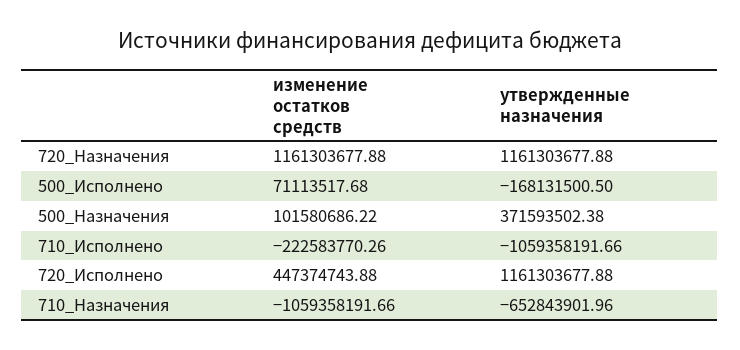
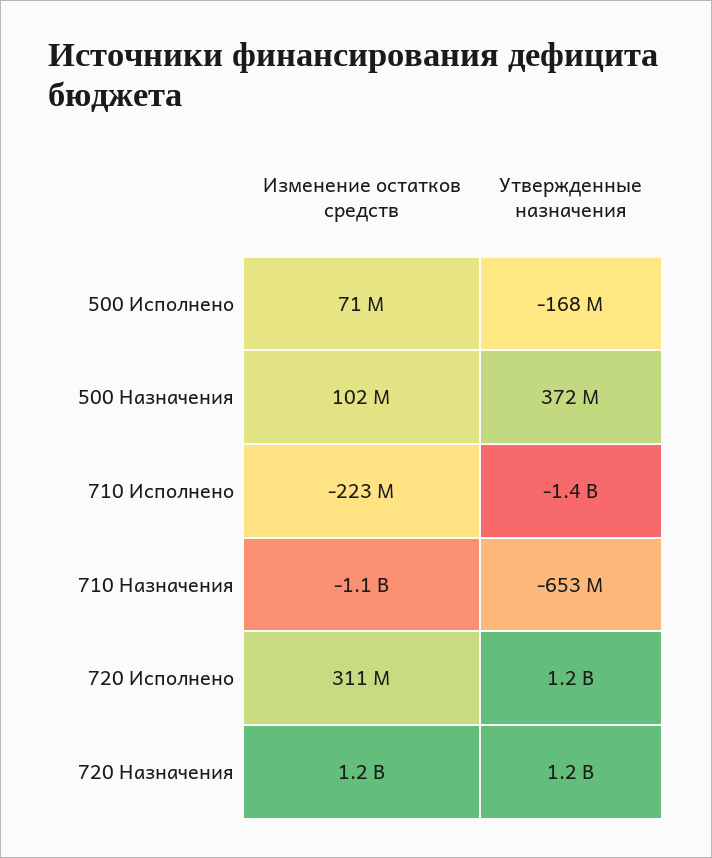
утвержденные назначения, 710_Исполнено: -1059358191.66 -> -1400000000
изменение остатков средств, 720_Исполнено: 447374743.88 -> 311000000

